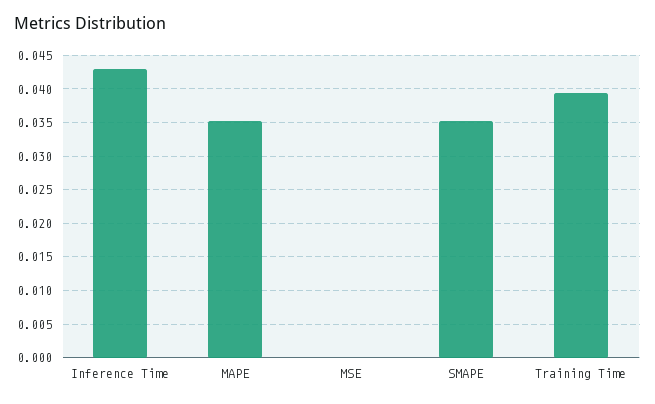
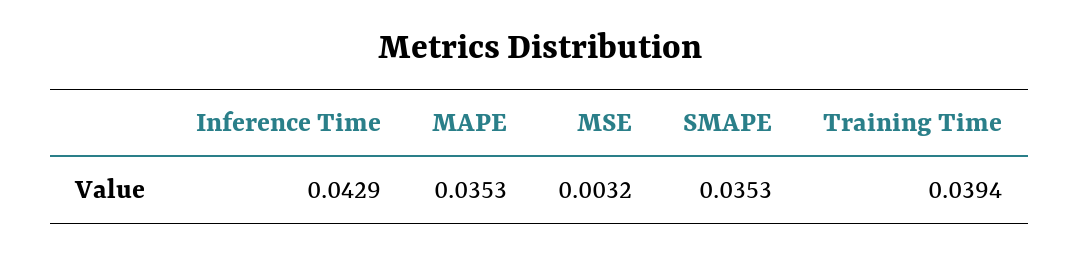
MSE: 0 -> 0.0032

